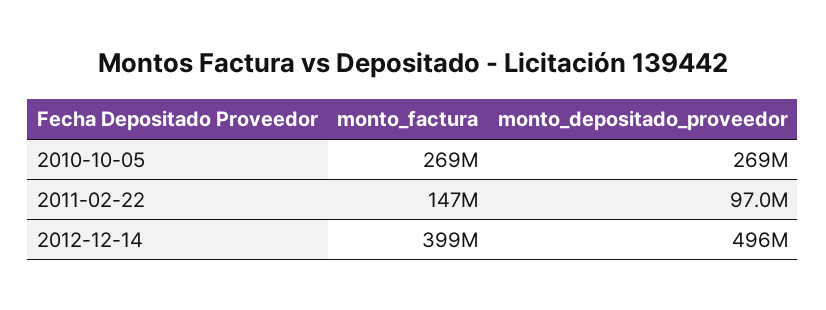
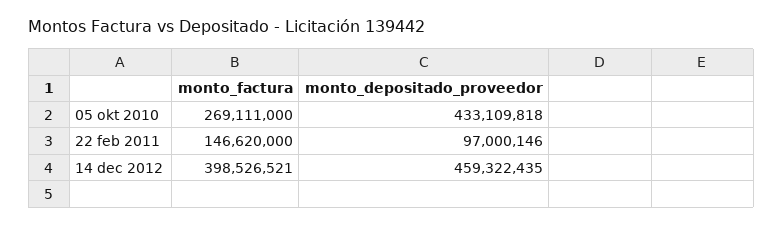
monto_depositado_proveedor, 2010-10-05: 269000000 -> 433109818
monto_depositado_proveedor, 2012-12-14: 496000000 -> 459322435

